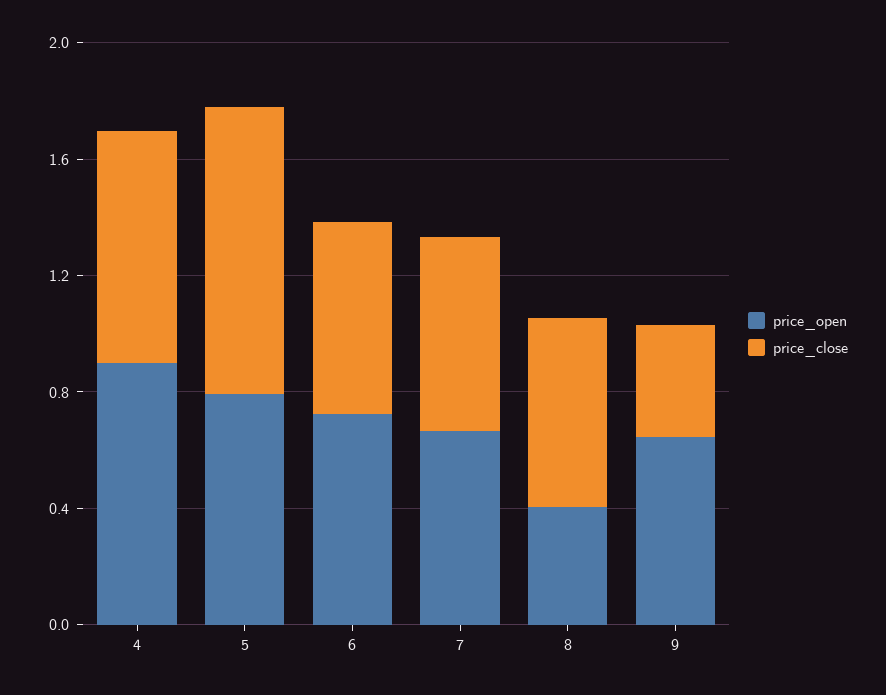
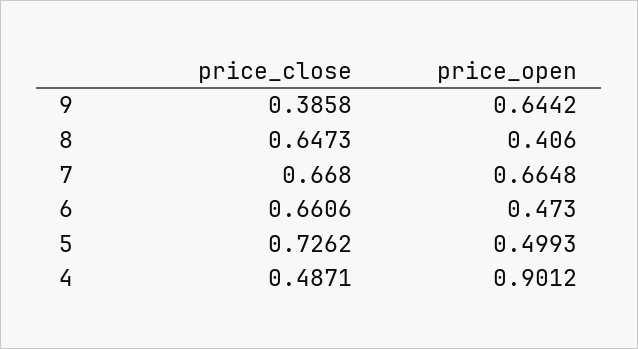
price_close, 4: 0.8 -> 0.4871
price_open, 5: 0.8 -> 0.4993
price_close, 5: 1 -> 0.7262
price_open, 6: 0.7 -> 0.473

